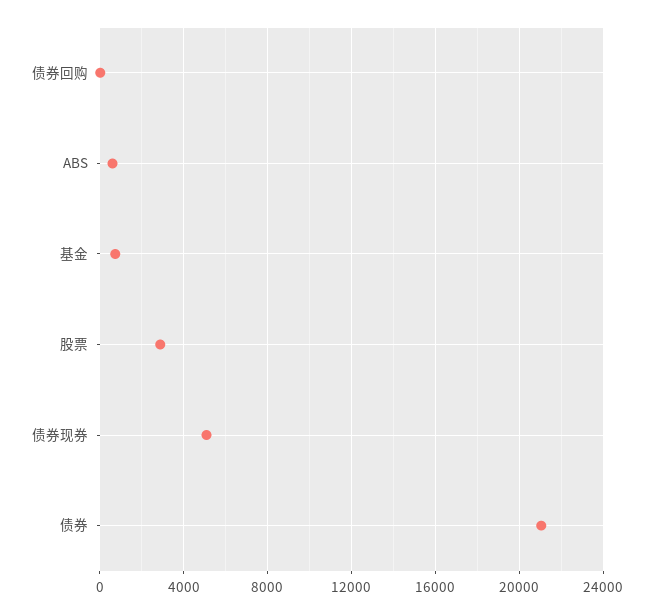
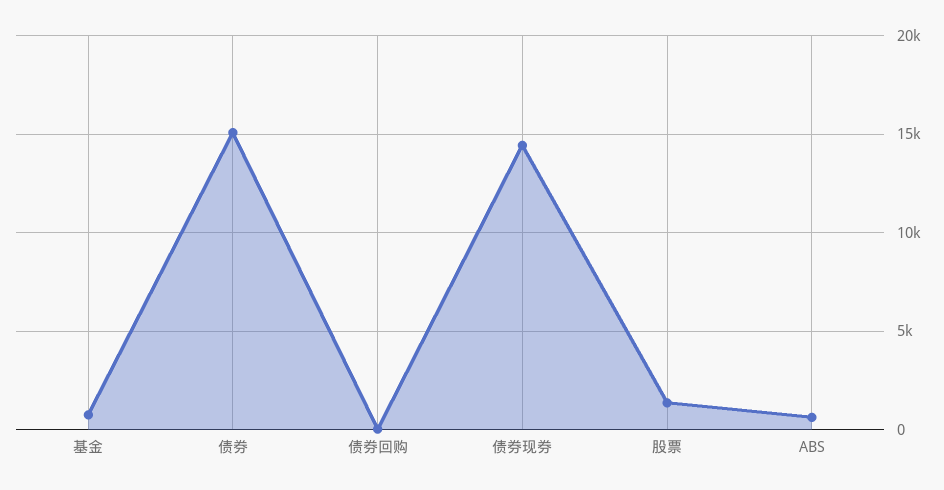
股票: 3000 -> 1500
债券现券: 5000 -> 14500
债券: 21000 -> 15000

